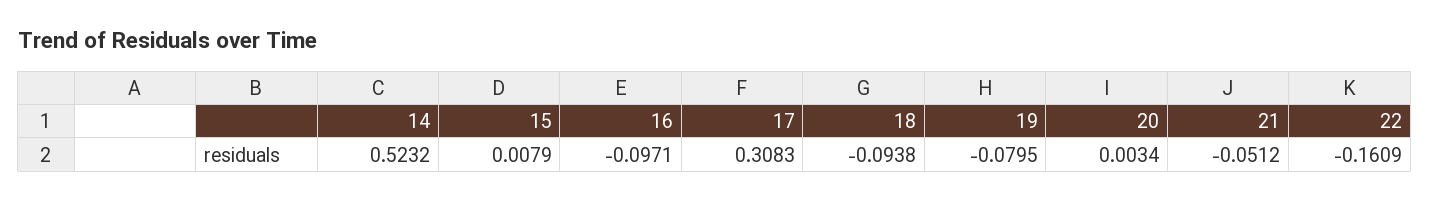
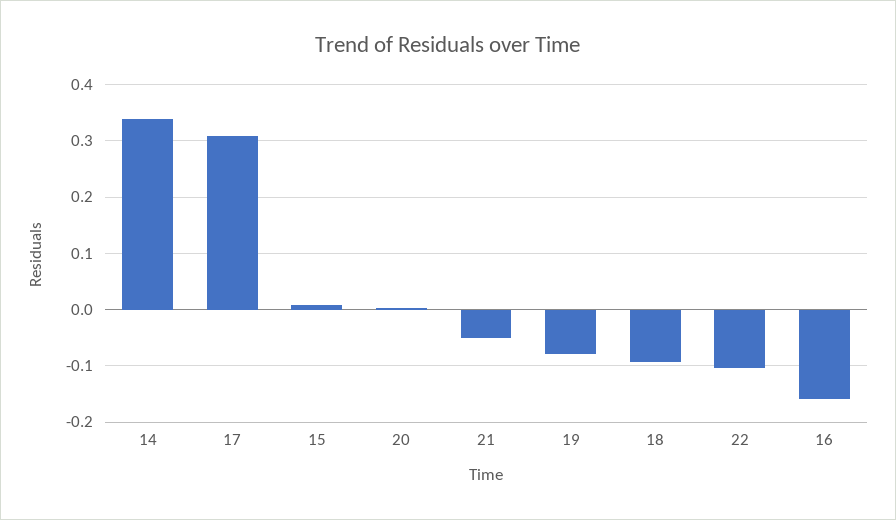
14: 0.5232 -> 0.34
16: -0.0971 -> -0.16
22: -0.1609 -> -0.1

